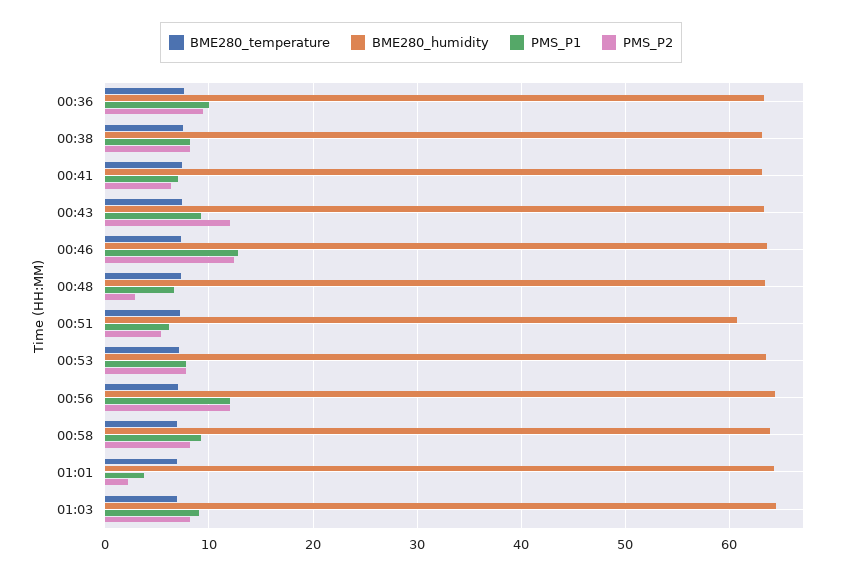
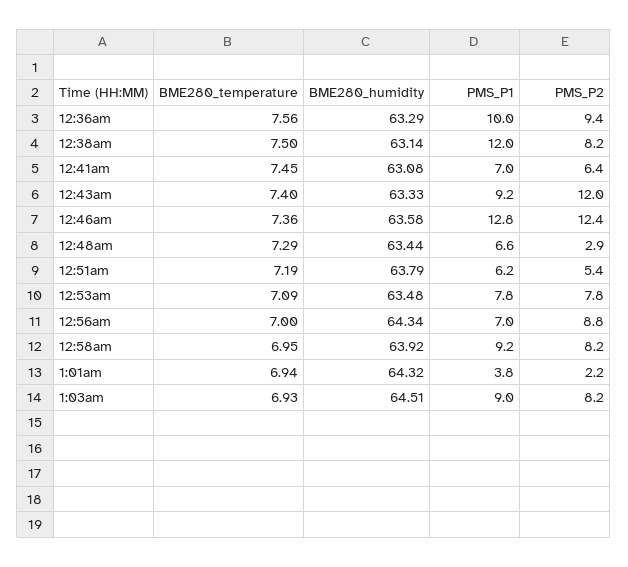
PMS_P1, 00:38: 8 -> 12
BME280_humidity, 00:51: 61 -> 63.79
PMS_P1, 00:56: 12 -> 7
PMS_P2, 00:56: 12 -> 8.8

